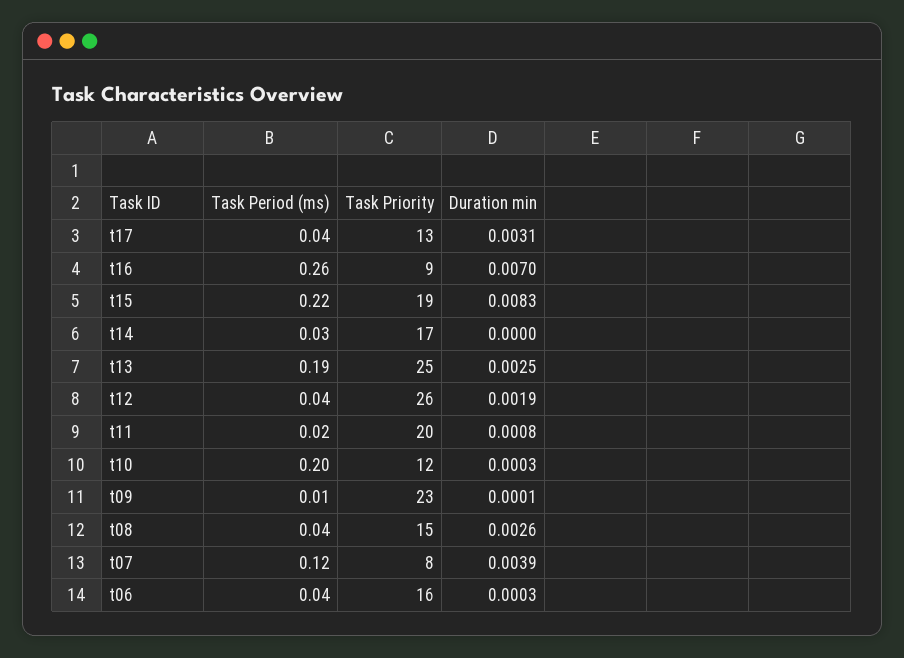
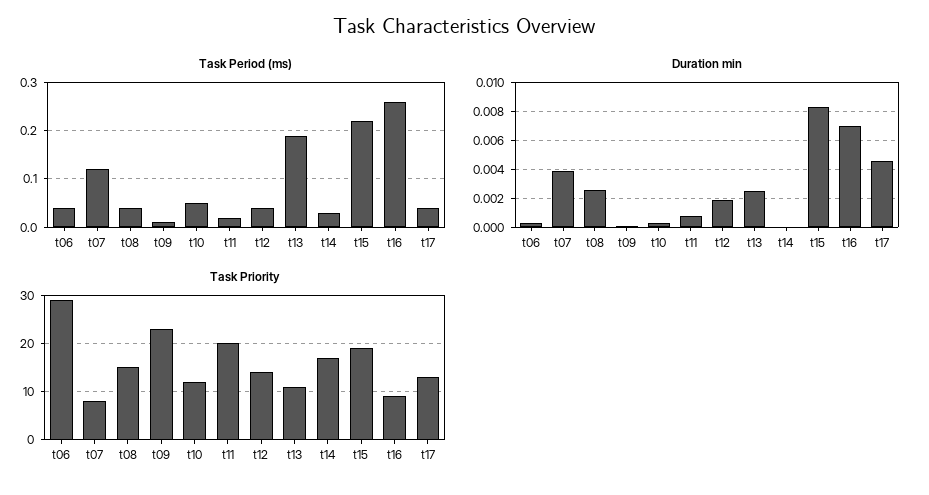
Duration min, t17: 0.0031 -> 0.0045
Task Priority, t13: 25 -> 10
Task Priority, t12: 26 -> 15
Task Period (ms), t10: 0.2 -> 0.05
Task Priority, t06: 16 -> 30

